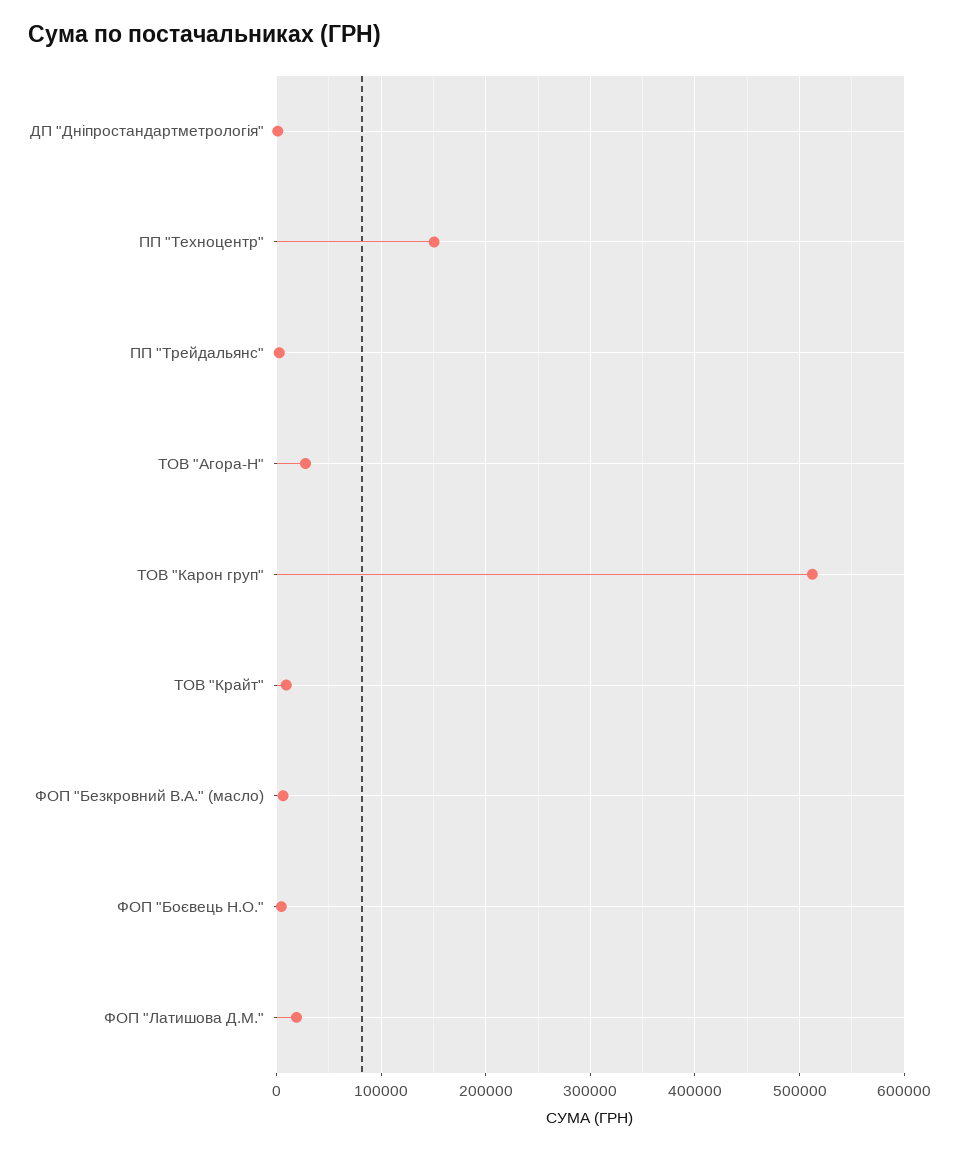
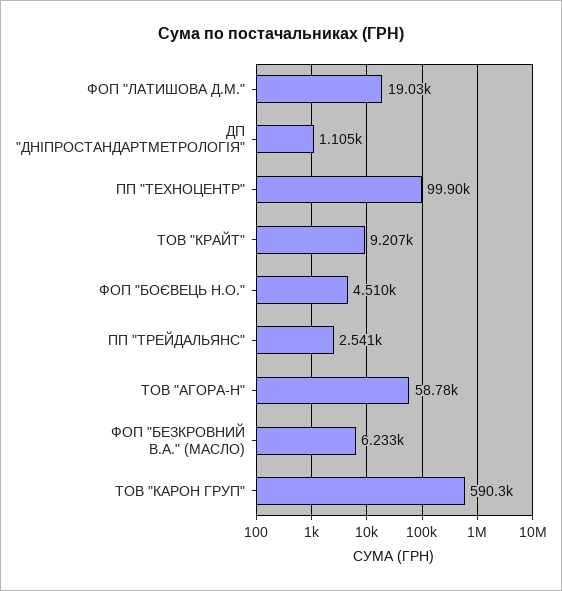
ПП "Техноцентр": 150000 -> 99900
ТОВ "Агора-Н": 30000 -> 58780
ТОВ "Карон груп": 510000 -> 590300

